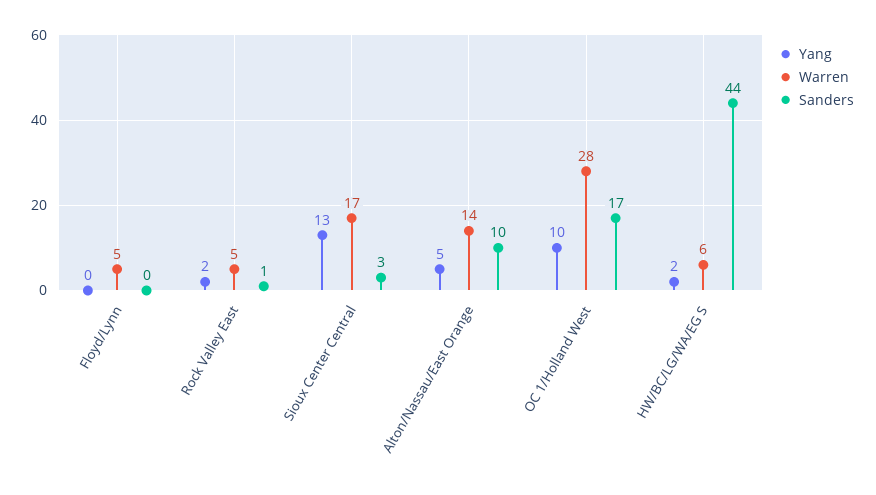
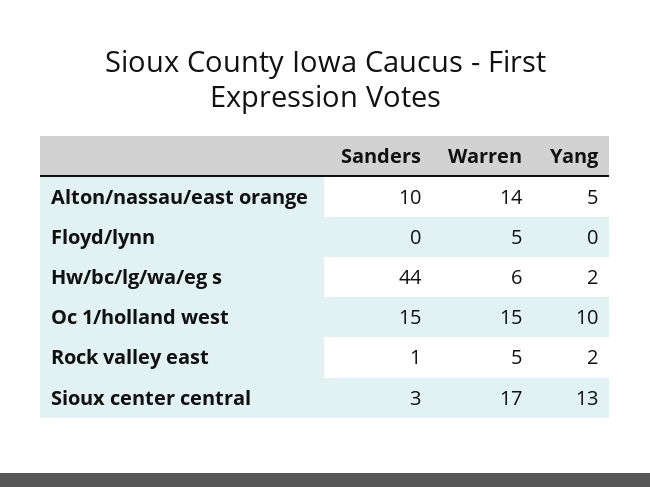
Warren, OC 1/Holland West: 28 -> 15
Sanders, OC 1/Holland West: 17 -> 15

